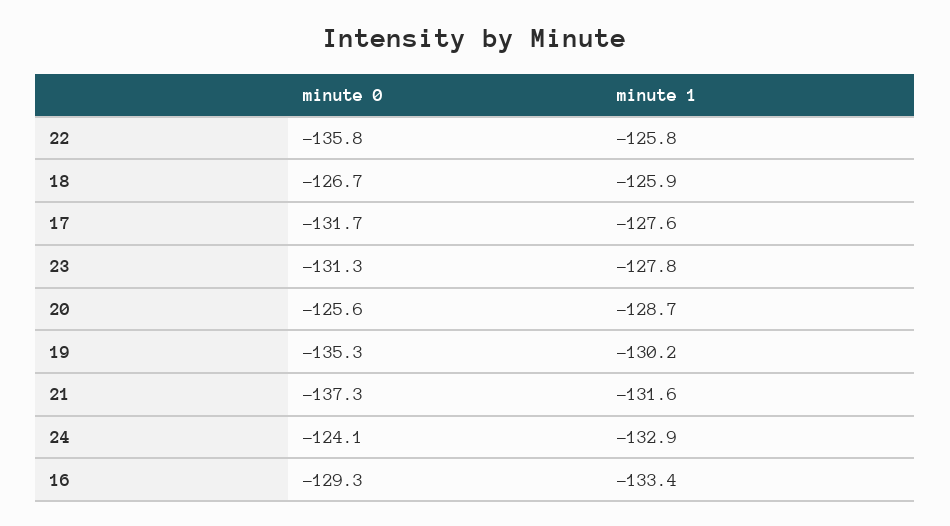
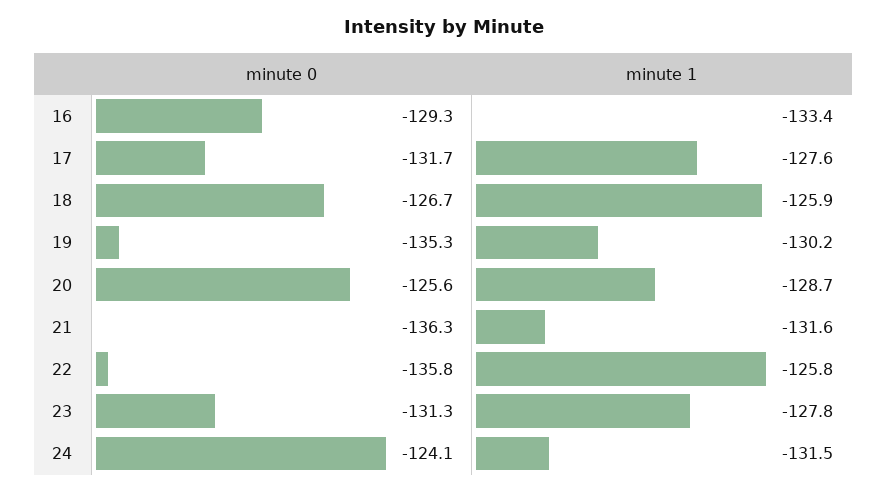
minute 0, 21: -137.3 -> -136.3
minute 1, 24: -132.9 -> -131.5

